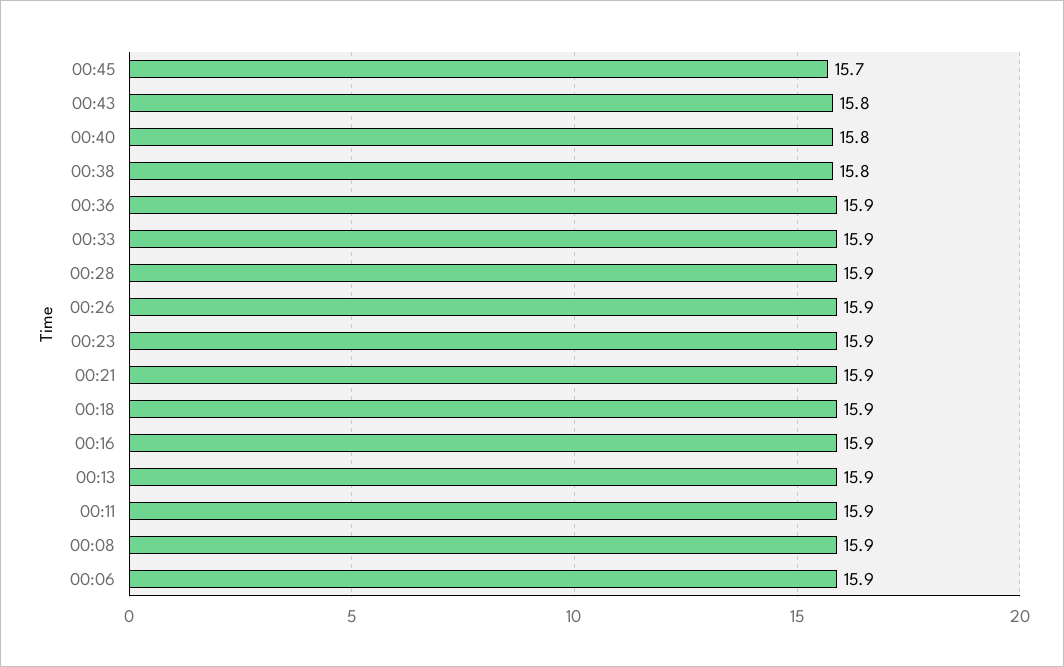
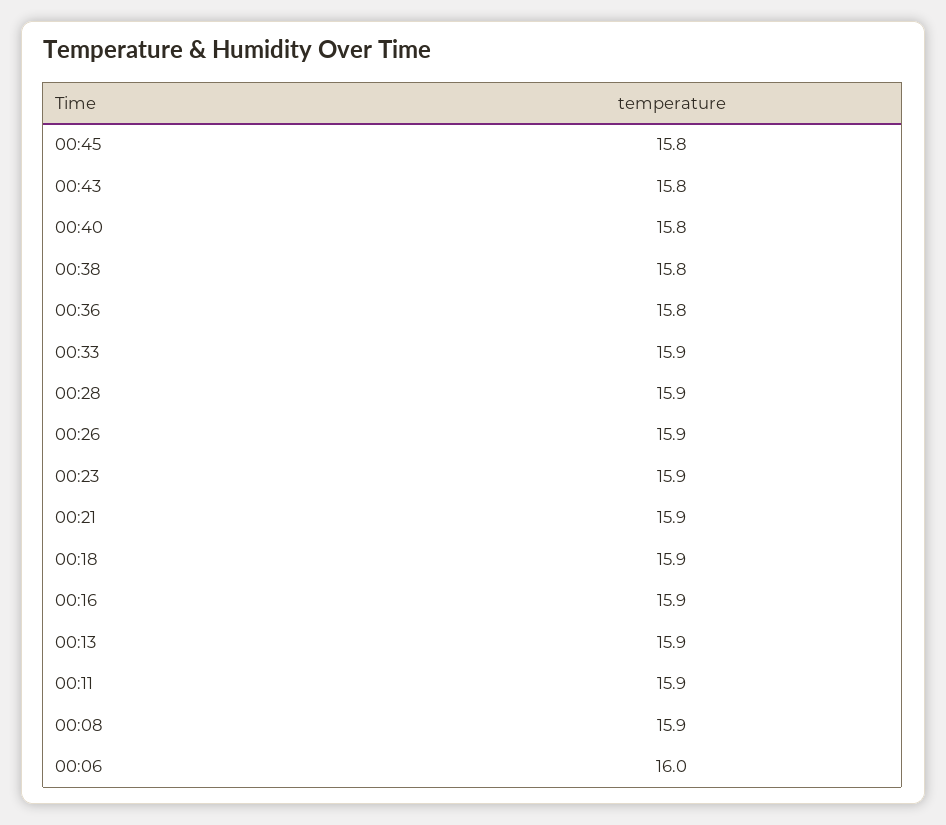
00:45: 15.7 -> 15.8
00:36: 15.9 -> 15.8
00:06: 15.9 -> 16

